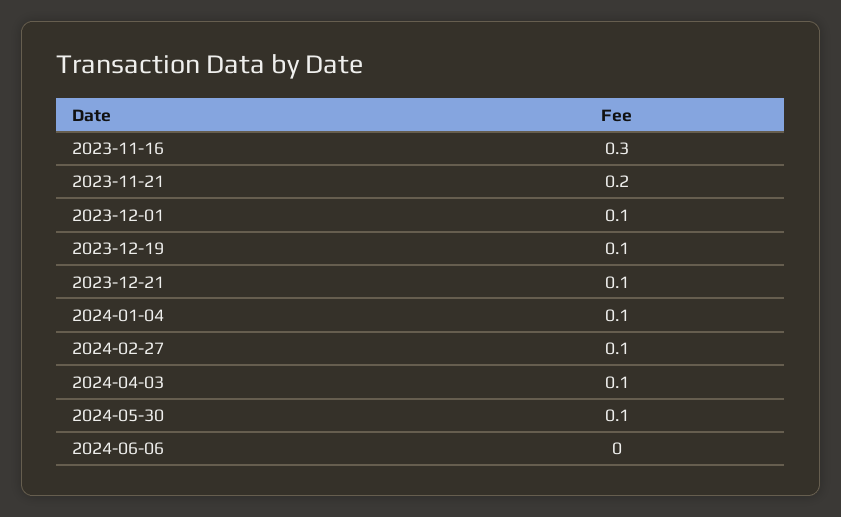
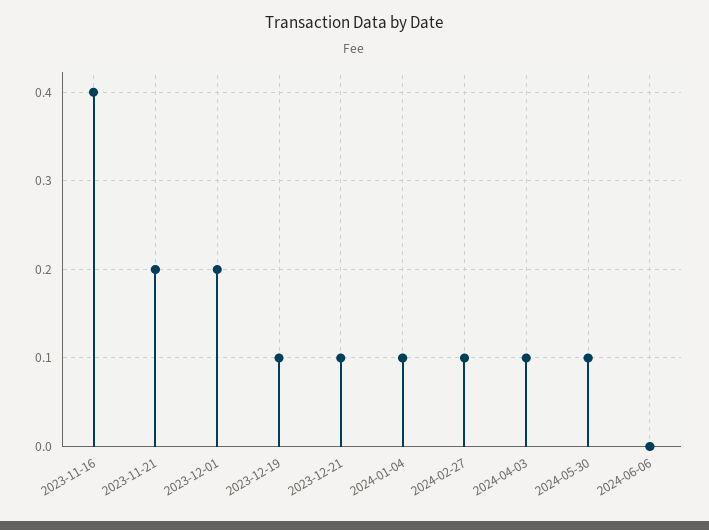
2023-11-16: 0.3 -> 0.4
2023-12-01: 0.1 -> 0.2

